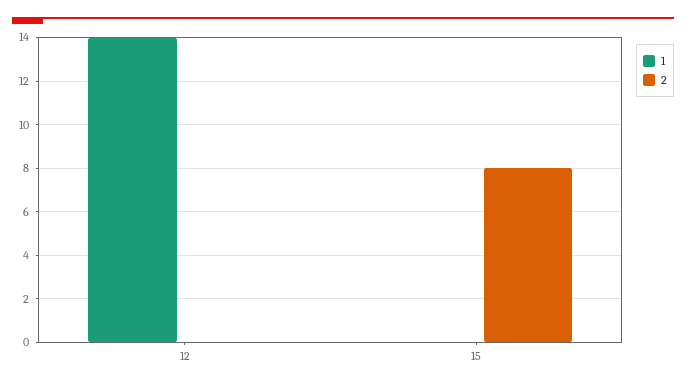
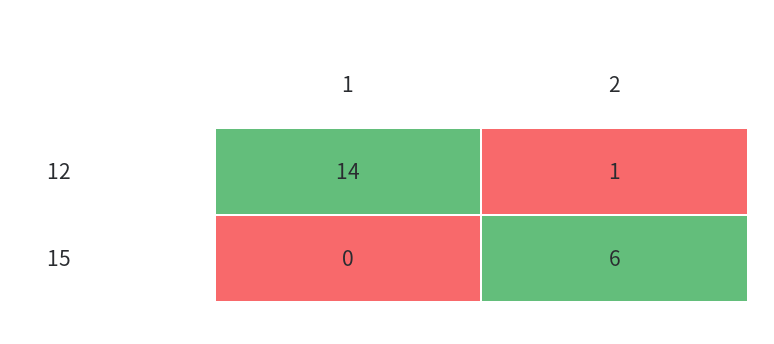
2, 12: 0 -> 1
2, 15: 8 -> 6

